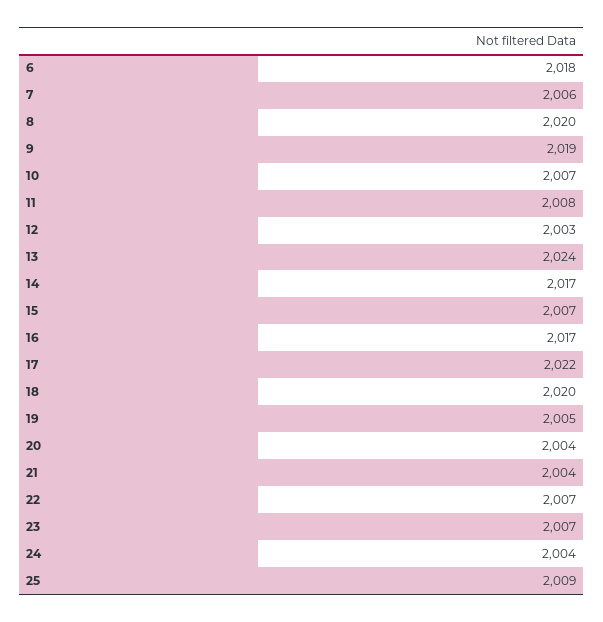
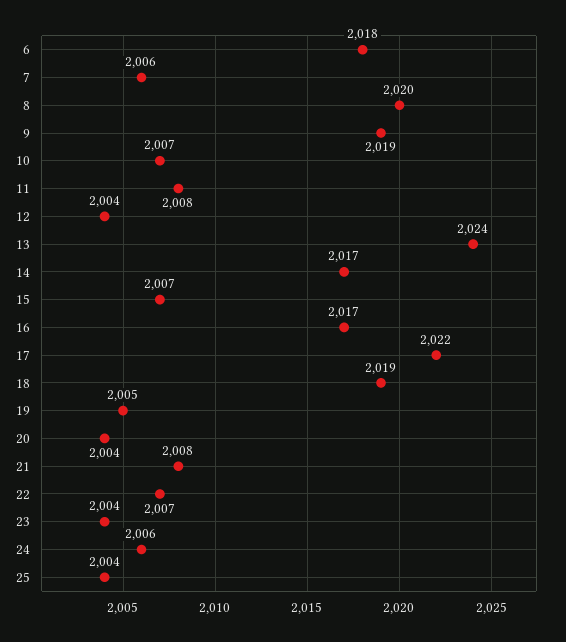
12: 2003 -> 2004
18: 2020 -> 2019
21: 2004 -> 2008
23: 2007 -> 2004
24: 2004 -> 2006
25: 2009 -> 2004

